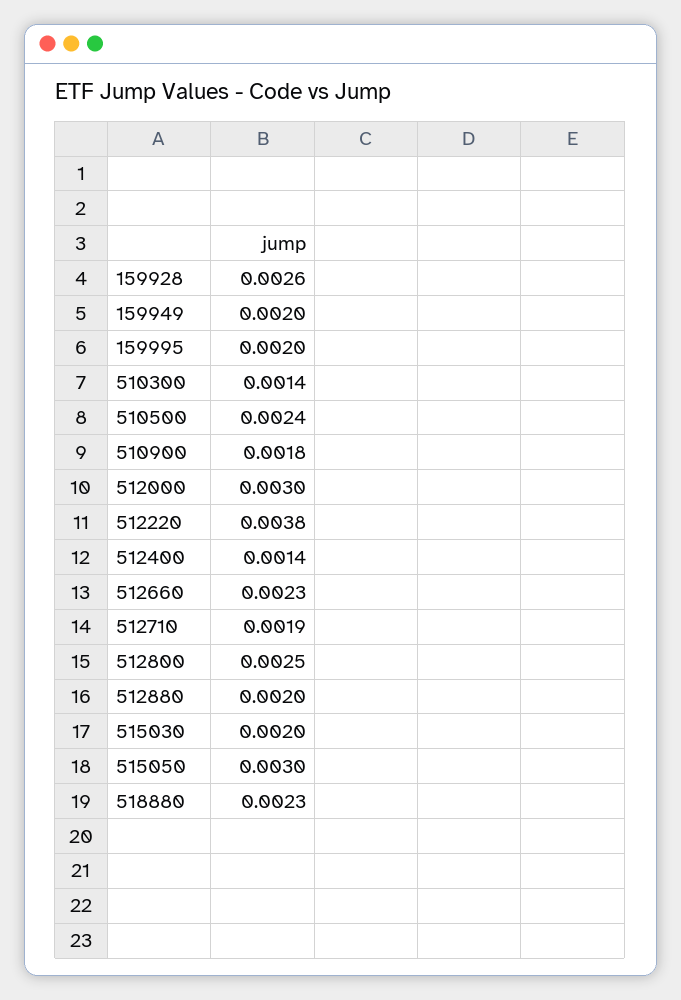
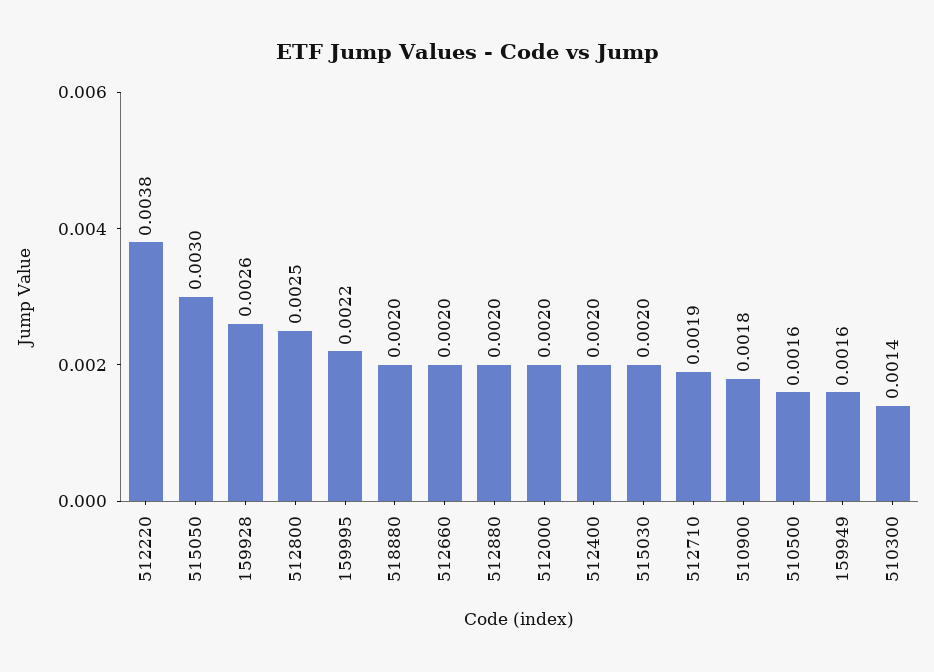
159949: 0.002 -> 0.0016
159995: 0.002 -> 0.0022
510500: 0.0024 -> 0.0016
512000: 0.003 -> 0.002
512400: 0.0014 -> 0.002
512660: 0.0023 -> 0.002
518880: 0.0023 -> 0.002

